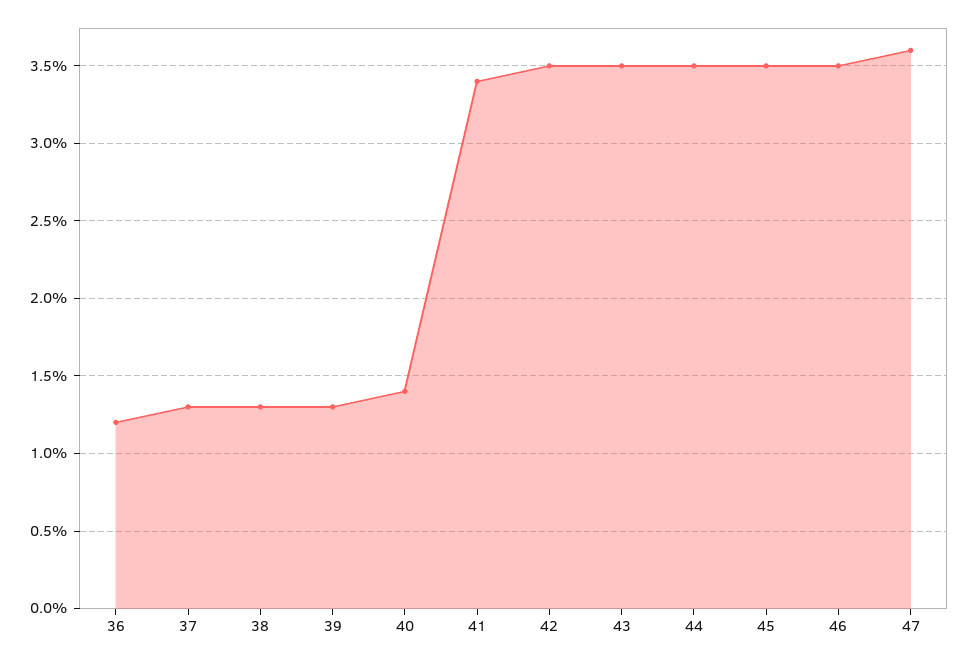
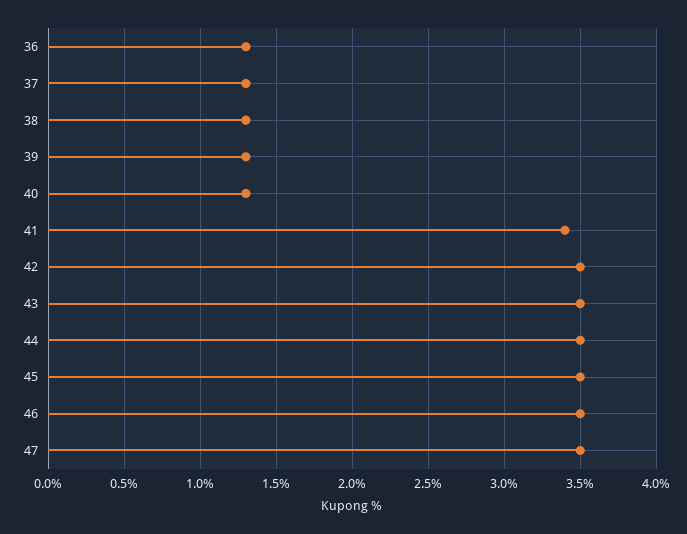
36: 1.2 -> 1.3
40: 1.4 -> 1.3
47: 3.6 -> 3.5

